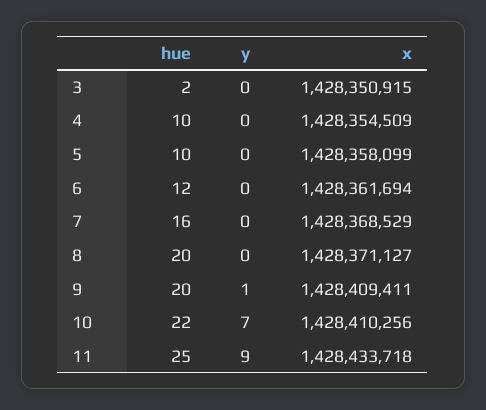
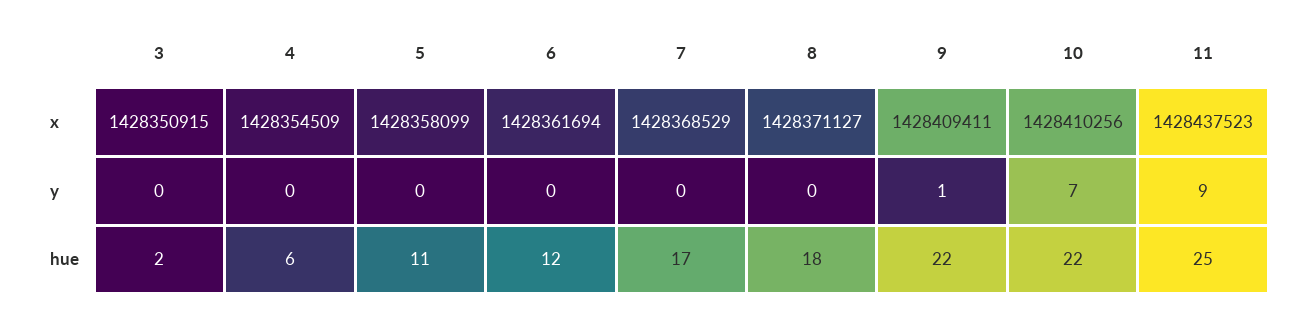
hue, 4: 10 -> 6
hue, 5: 10 -> 11
hue, 7: 16 -> 17
hue, 8: 20 -> 18
hue, 9: 20 -> 22
x, 11: 1428433718 -> 1428437523

